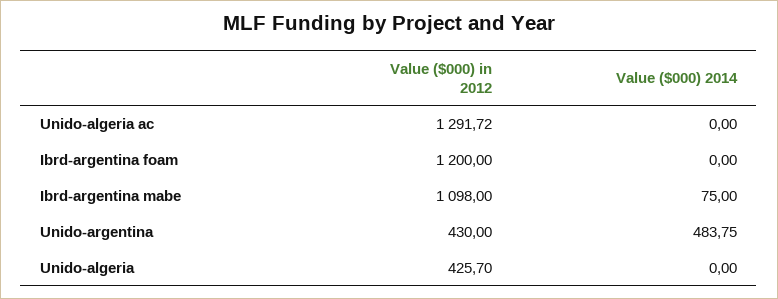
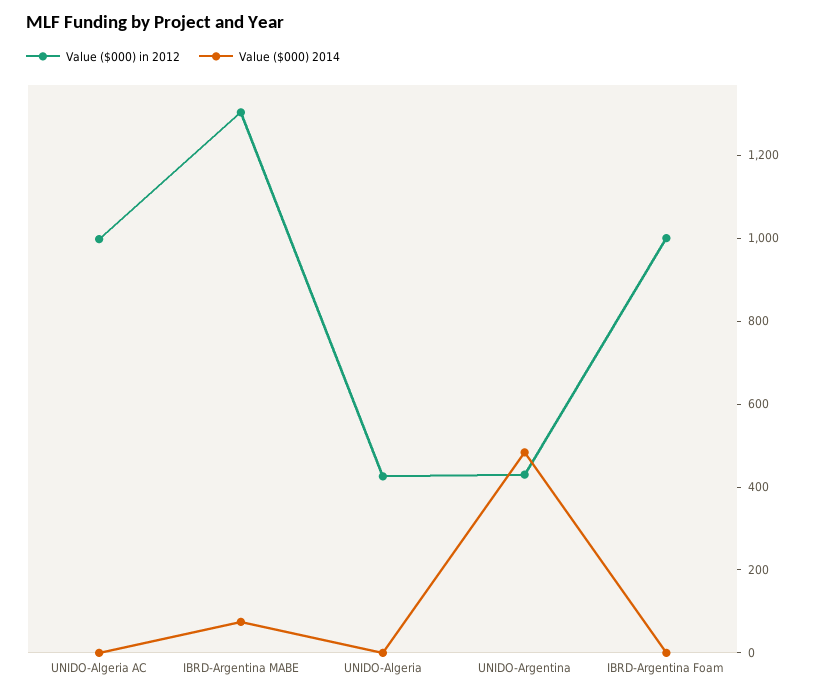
Value ($000) in 2012, Unido-algeria ac: 1291.72 -> 1000
Value ($000) in 2012, Ibrd-argentina foam: 1200 -> 1000
Value ($000) in 2012, Ibrd-argentina mabe: 1098 -> 1300

